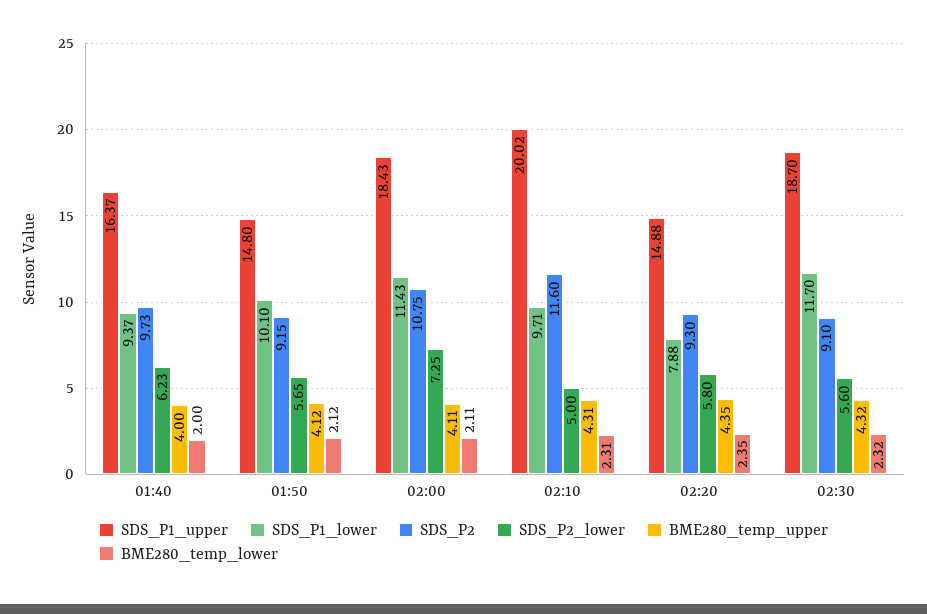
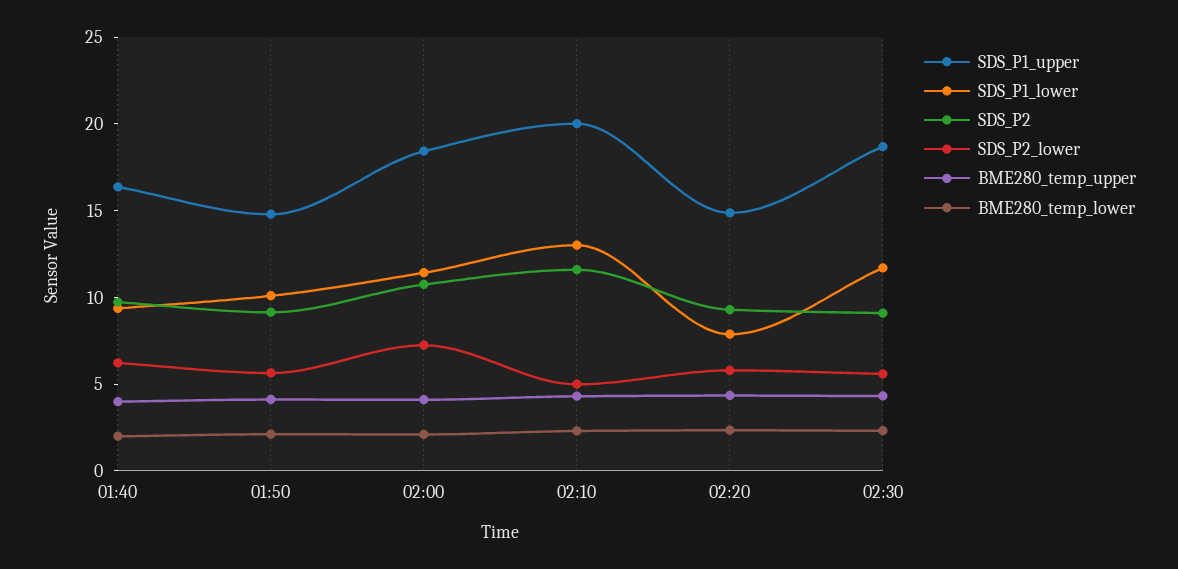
SDS_P1_lower, 02:10: 9.71 -> 13

